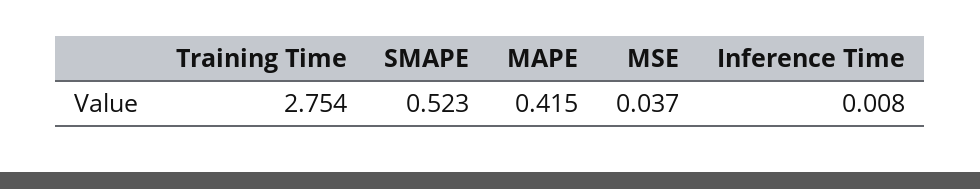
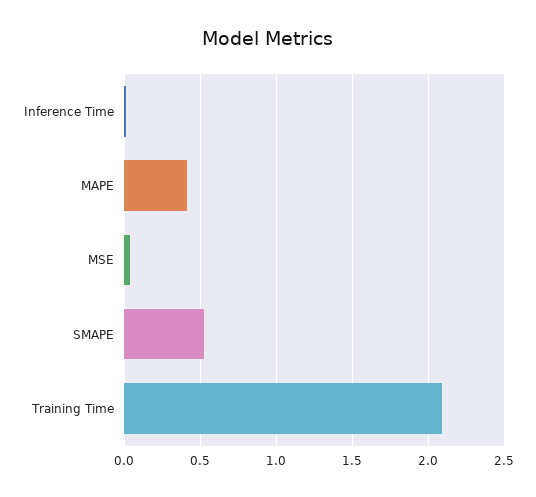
Training Time: 2.754 -> 2.1

